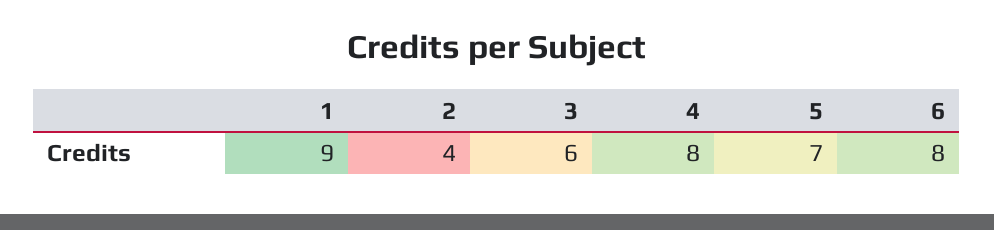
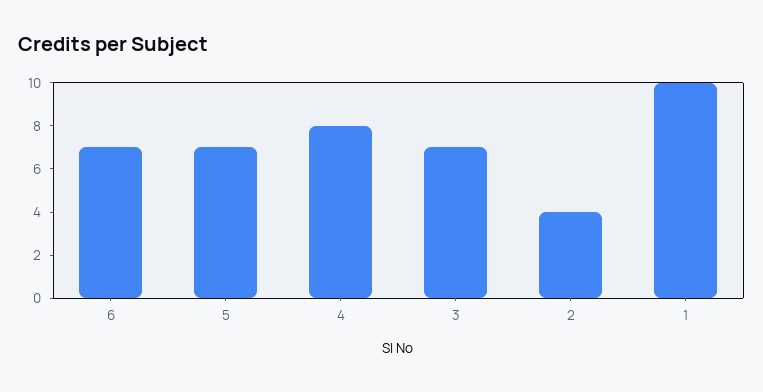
1: 9 -> 10
3: 6 -> 7
6: 8 -> 7

